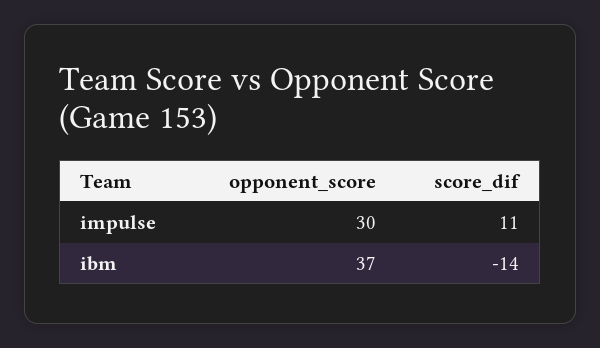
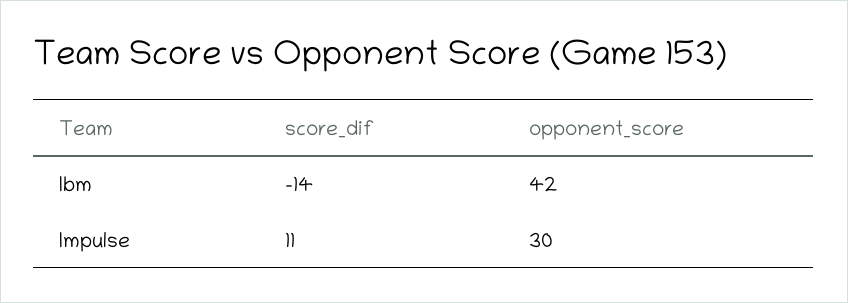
opponent_score, ibm: 37 -> 42

